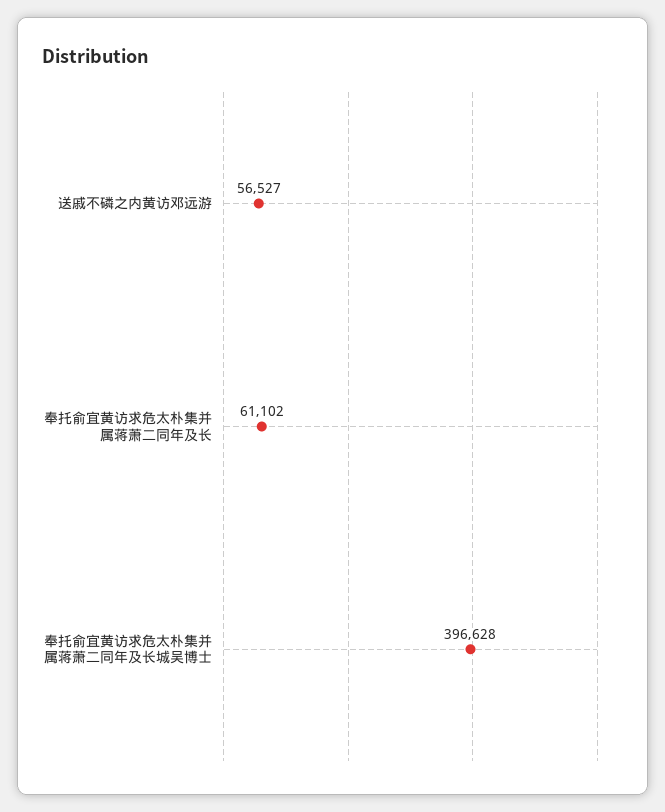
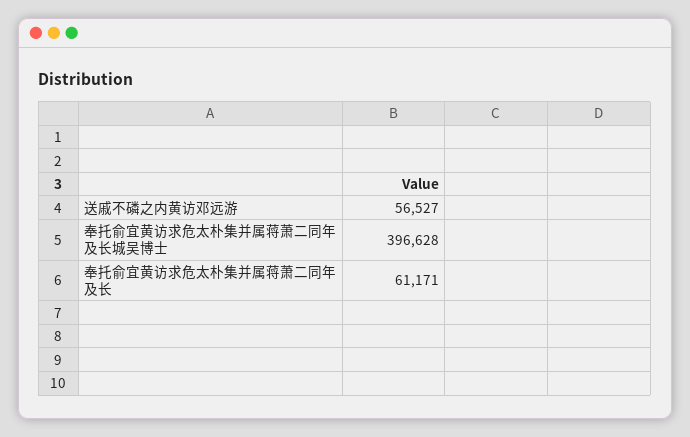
奉托俞宜黄访求危太朴集并属蒋萧二同年及长: 61102 -> 61171

